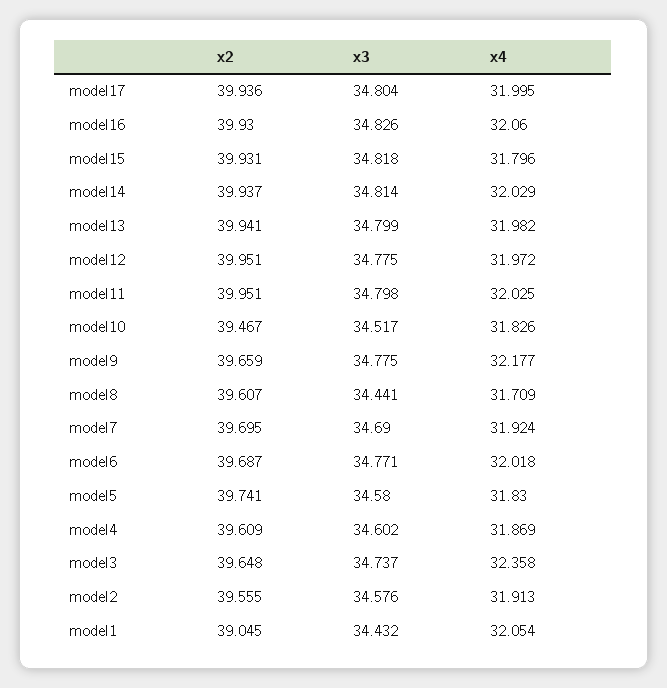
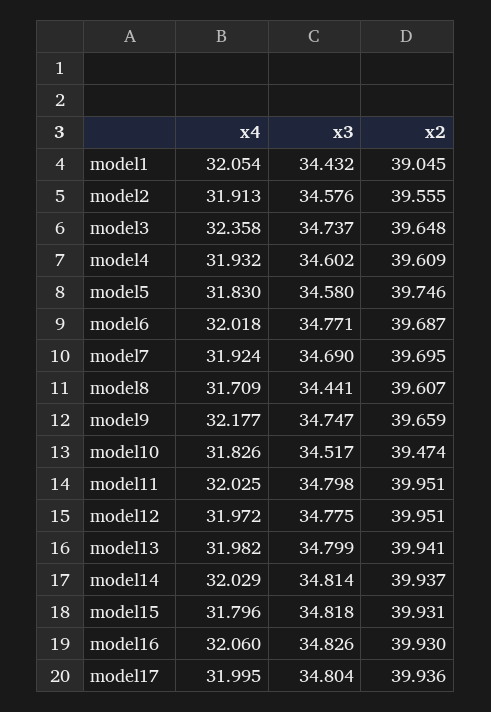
x2, model10: 39.467 -> 39.474
x3, model9: 34.775 -> 34.747
x2, model5: 39.741 -> 39.746
x4, model4: 31.869 -> 31.932

